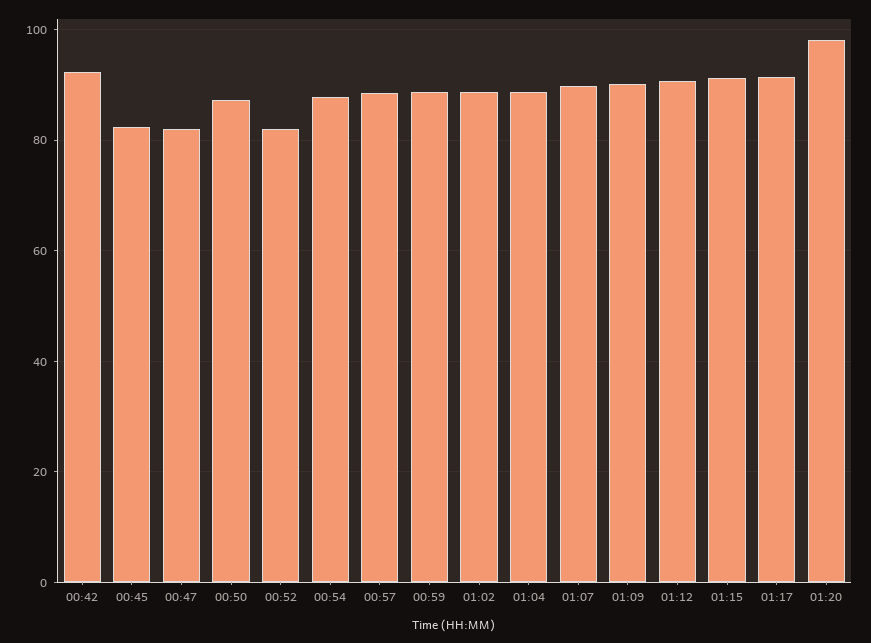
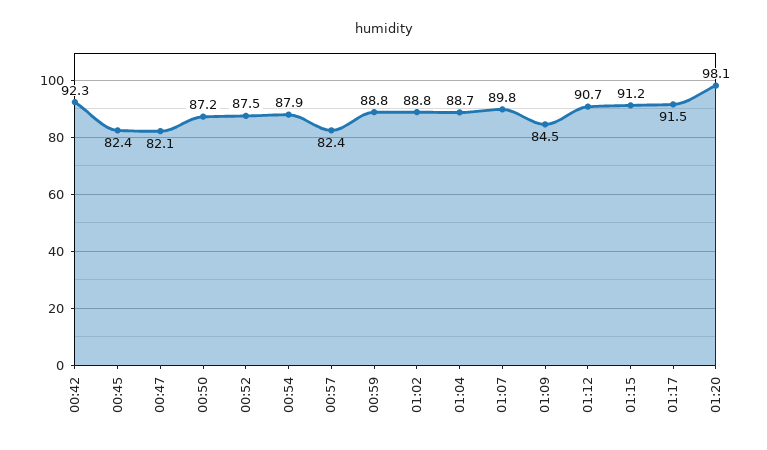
00:52: 82 -> 87.5
00:57: 88 -> 82.4
01:09: 90 -> 84.5

